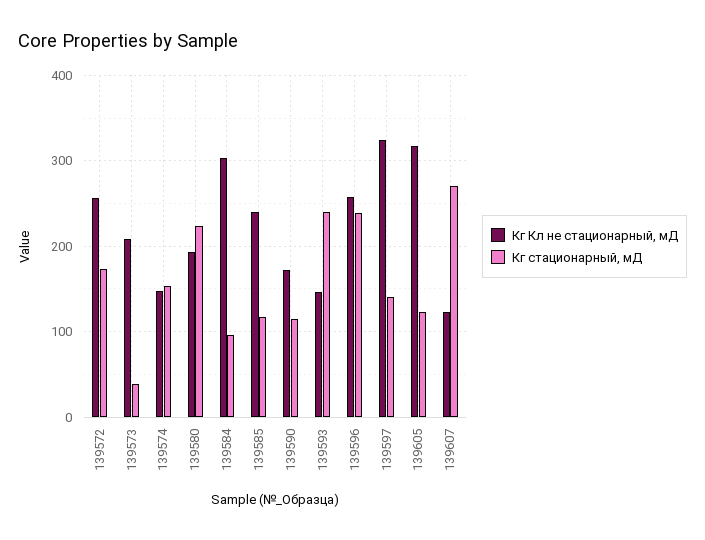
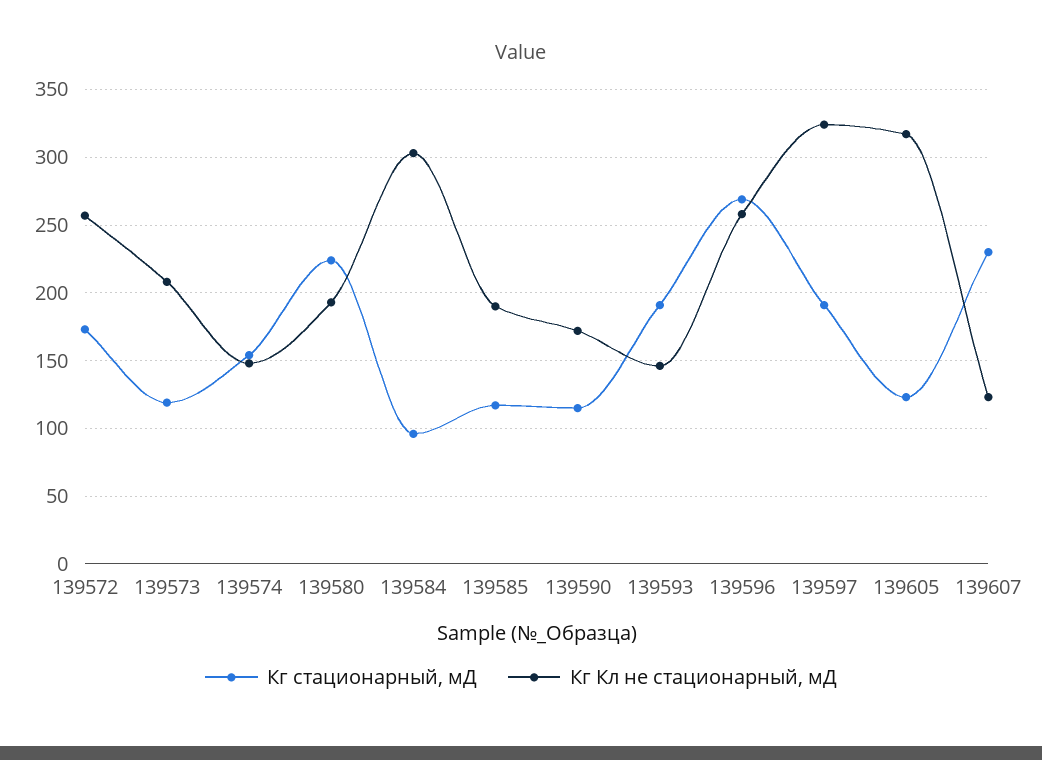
Кг стационарный, мД, 139573: 40 -> 120
Кг Кл не стационарный, мД, 139585: 240 -> 190
Кг стационарный, мД, 139593: 240 -> 190
Кг стационарный, мД, 139596: 240 -> 270
Кг стационарный, мД, 139597: 140 -> 190
Кг стационарный, мД, 139607: 270 -> 230

